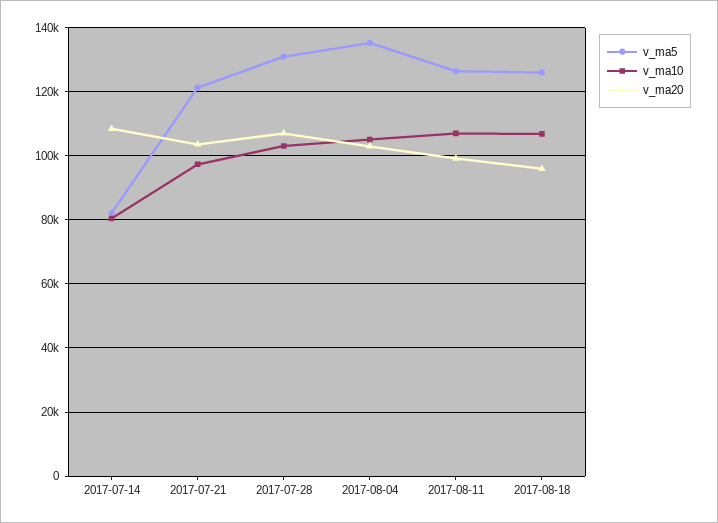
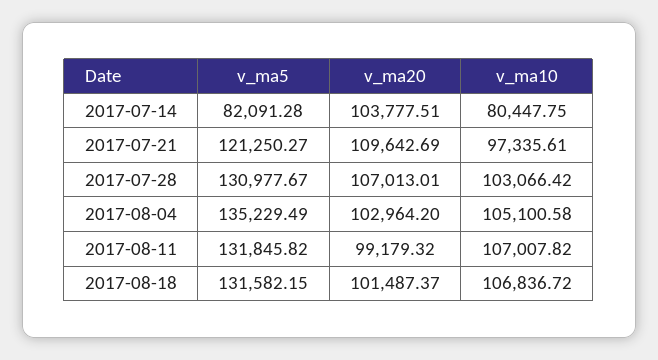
v_ma20, 2017-07-14: 108000 -> 103777.51
v_ma20, 2017-07-21: 104000 -> 109642.69
v_ma5, 2017-08-11: 126000 -> 131845.82
v_ma5, 2017-08-18: 126000 -> 131582.15
v_ma20, 2017-08-18: 96000 -> 101487.37

